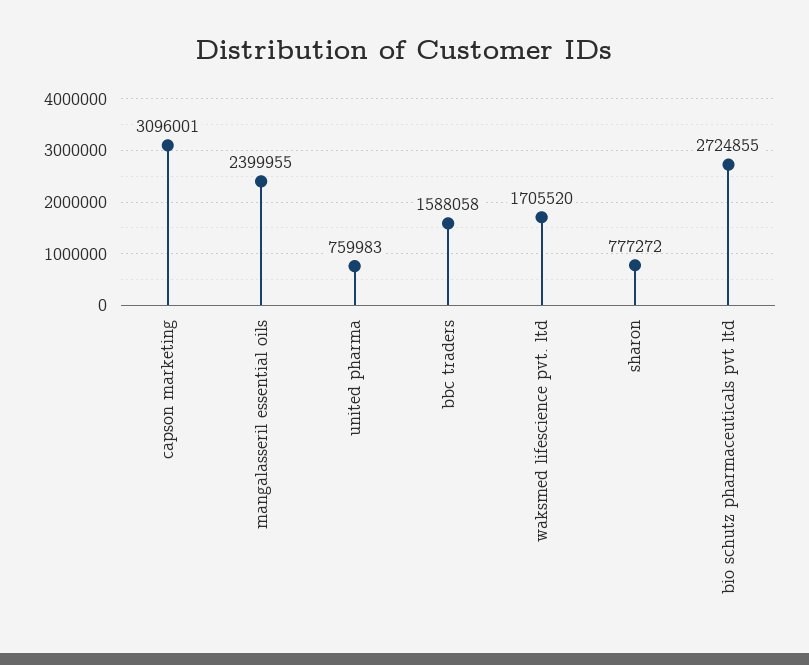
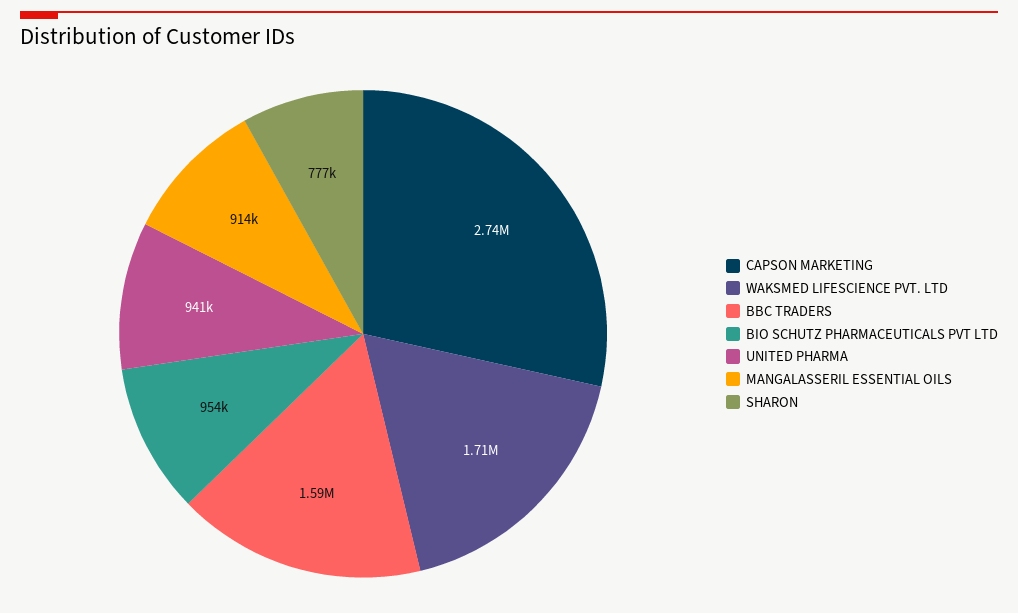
capson marketing: 3096001 -> 2740000
mangalasseril essential oils: 2399955 -> 914000
united pharma: 759983 -> 941000
bio schutz pharmaceuticals pvt ltd: 2724855 -> 954000

